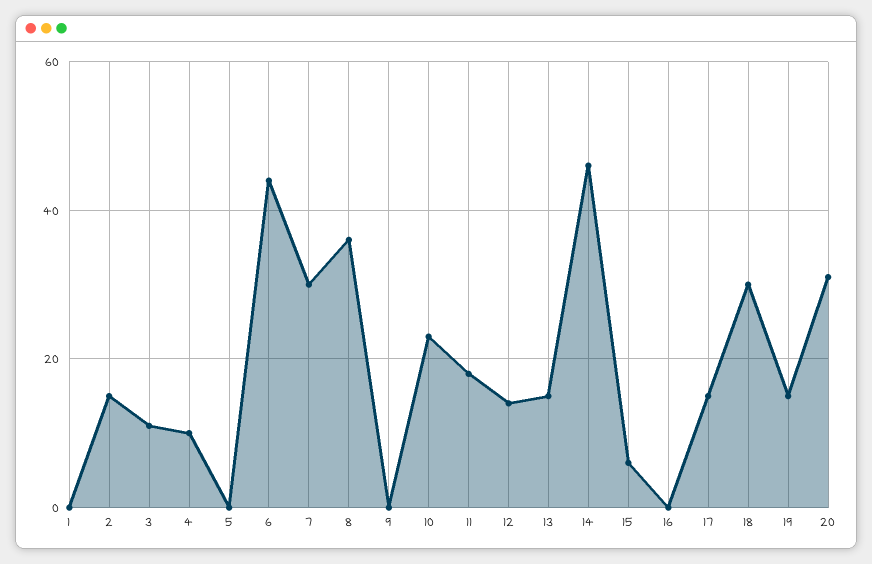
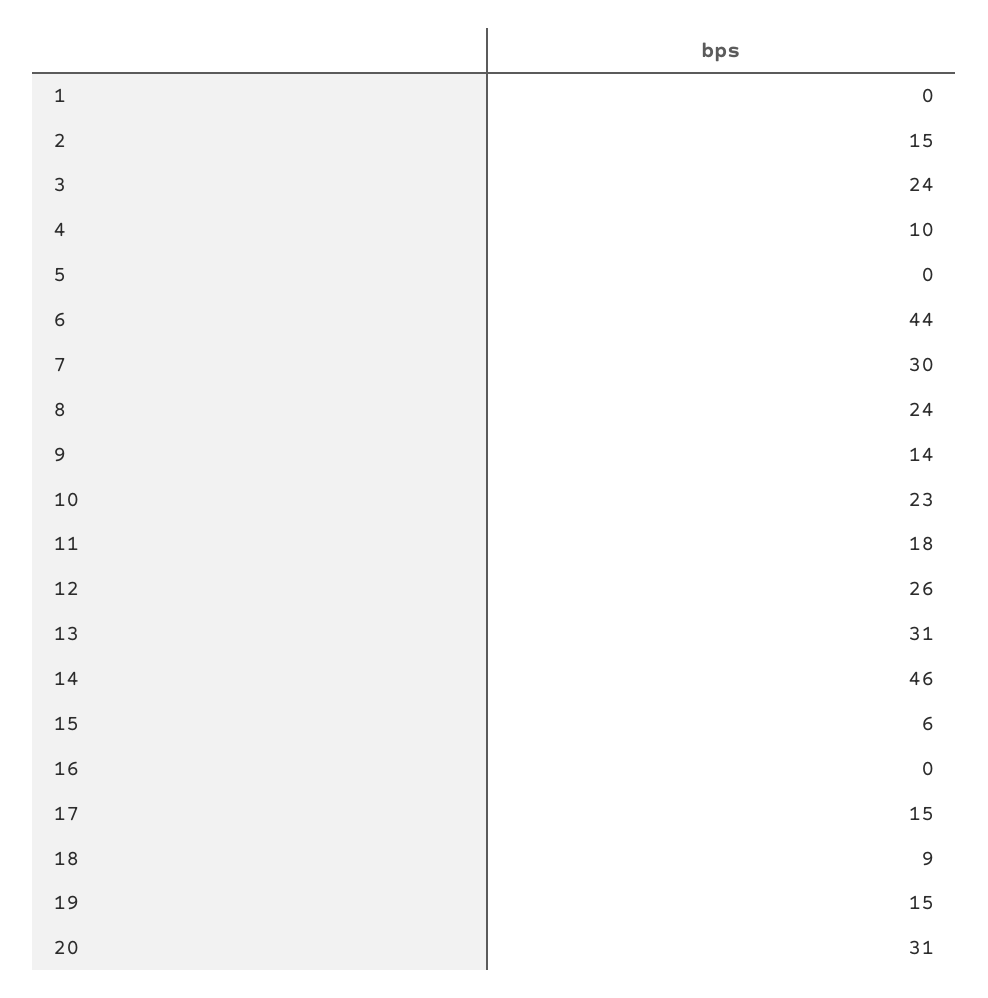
3: 10 -> 24
8: 35 -> 24
9: 0 -> 14
12: 15 -> 26
13: 15 -> 31
18: 30 -> 9

